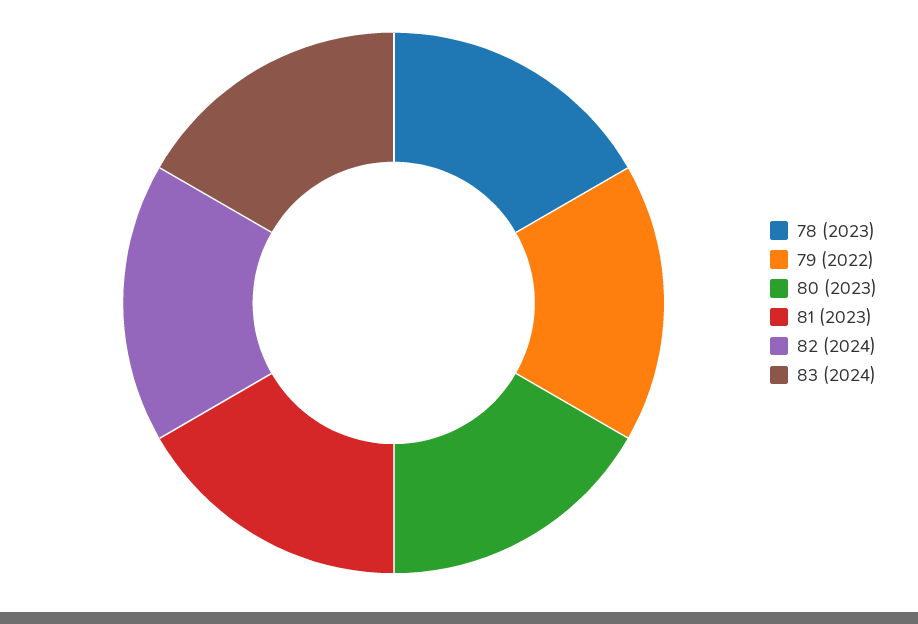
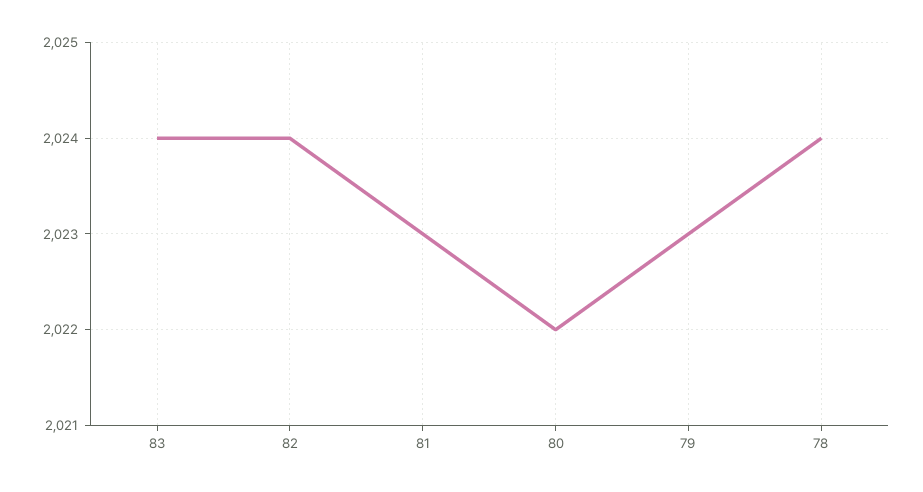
78: 2023 -> 2024
79: 2022 -> 2023
80: 2023 -> 2022

